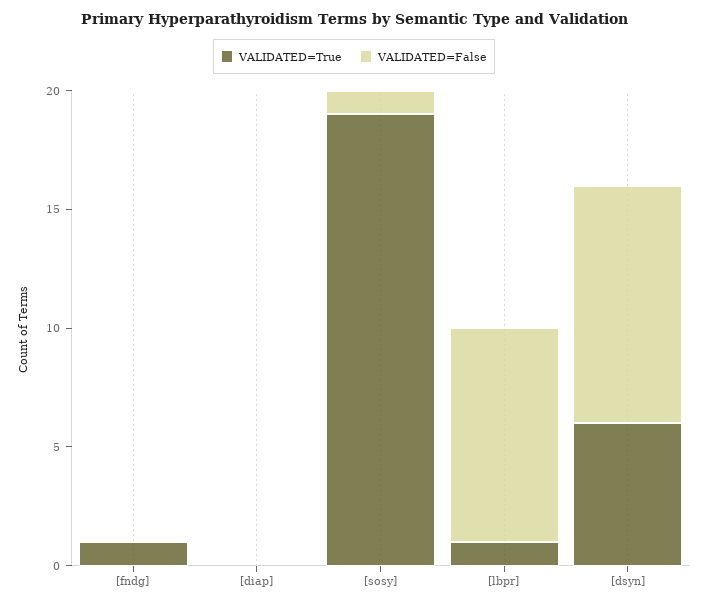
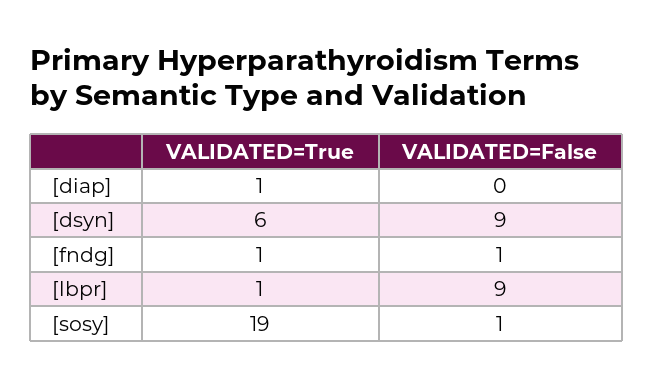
VALIDATED=False, [fndg]: 0 -> 1
VALIDATED=True, [diap]: 0 -> 1
VALIDATED=False, [dsyn]: 10 -> 9

